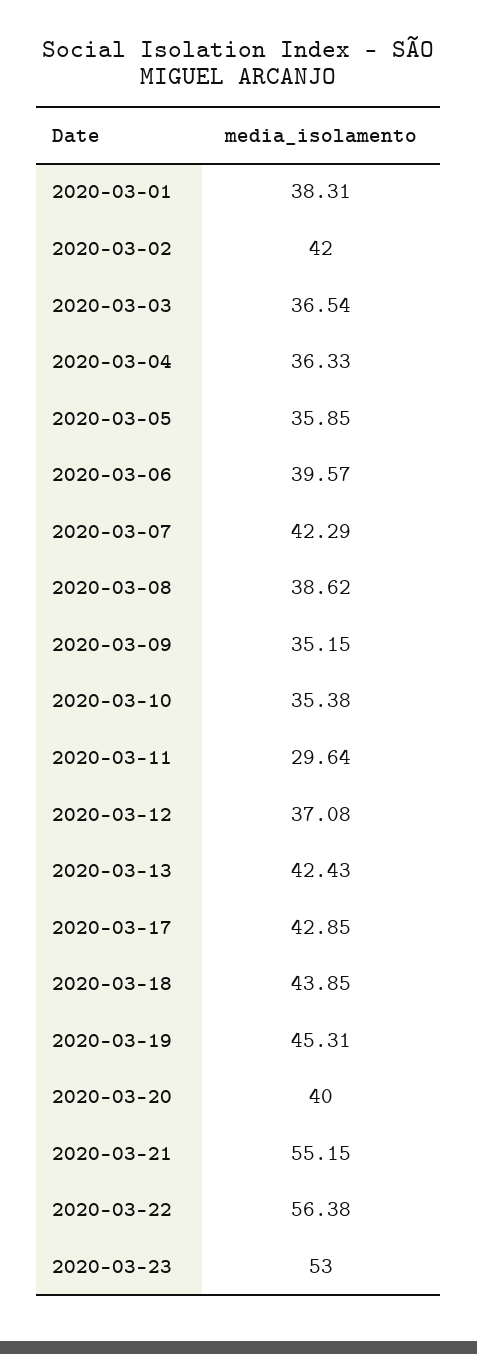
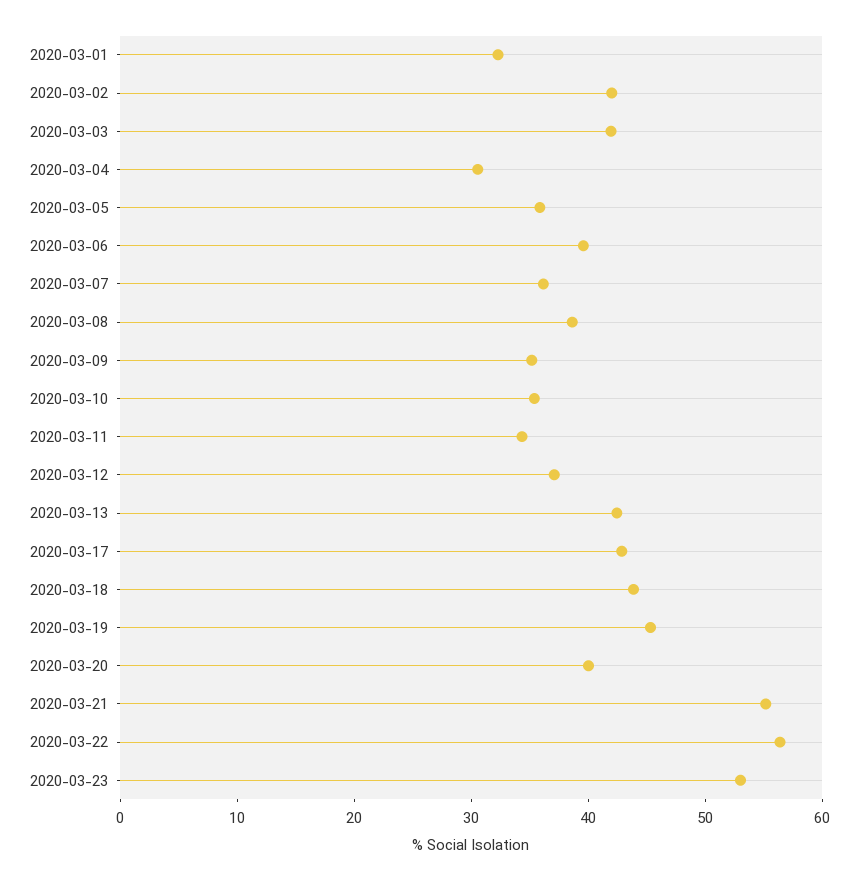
2020-03-01: 38.31 -> 32
2020-03-03: 36.54 -> 42
2020-03-04: 36.33 -> 30
2020-03-07: 42.29 -> 36
2020-03-11: 29.64 -> 34

